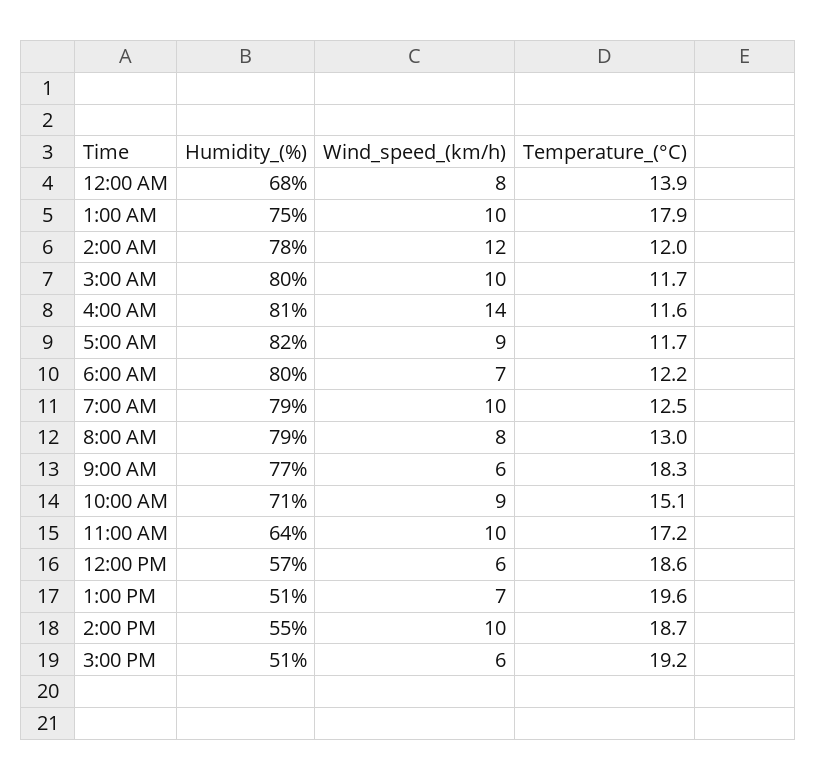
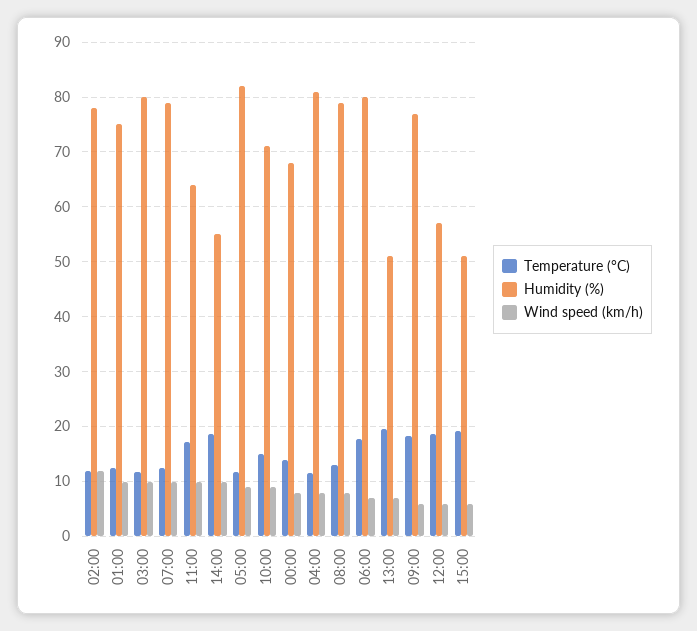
Temperature_(°C), 1:00 AM: 17.9 -> 12
Wind_speed_(km/h), 4:00 AM: 14 -> 8
Temperature_(°C), 6:00 AM: 12.2 -> 18

